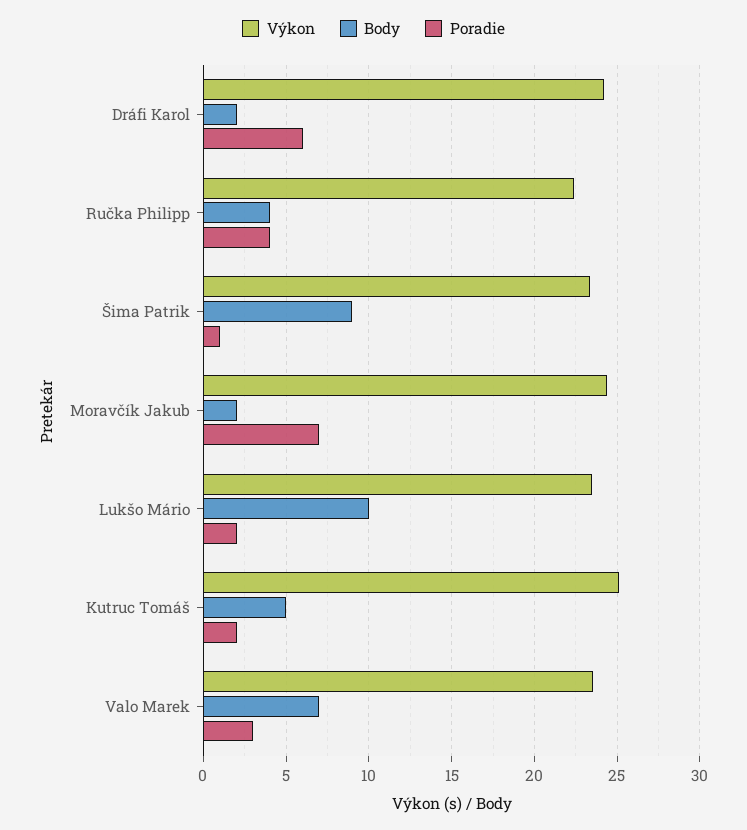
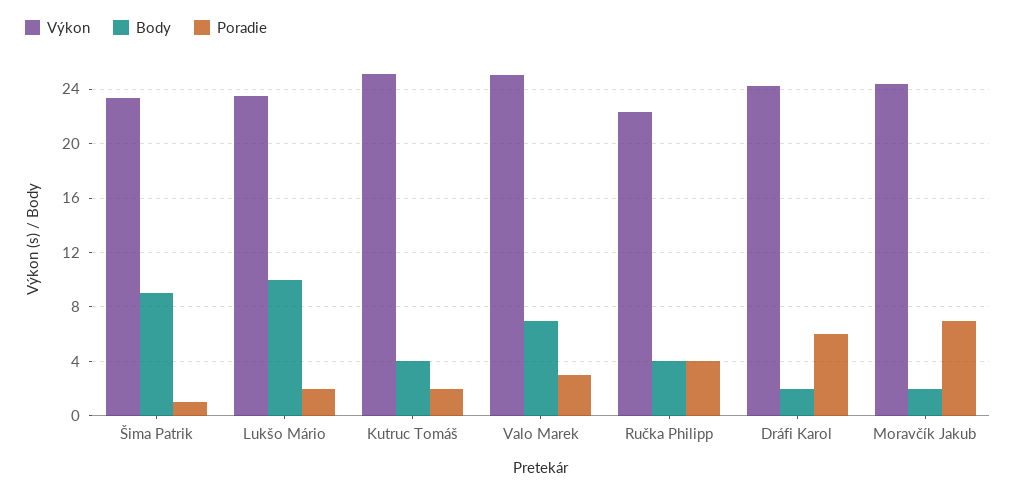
Body, Kutruc Tomáš: 5 -> 4
Výkon, Valo Marek: 23.5 -> 25

